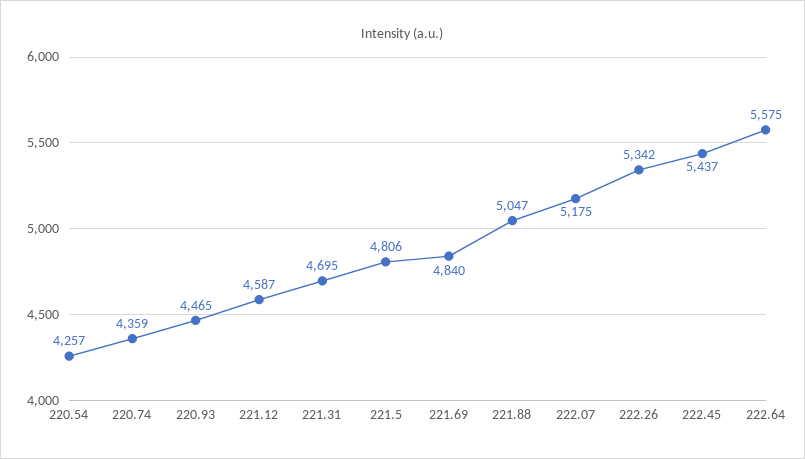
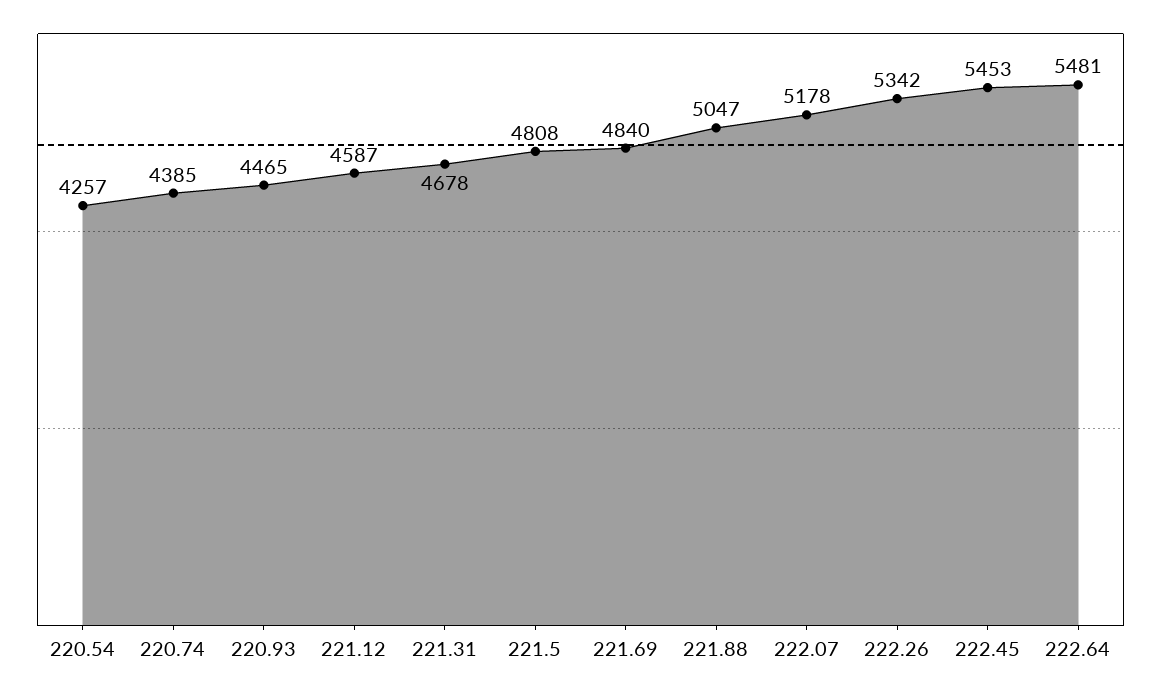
220.74: 4359 -> 4385
221.31: 4695 -> 4678
221.5: 4806 -> 4808
222.07: 5175 -> 5178
222.45: 5437 -> 5453
222.64: 5575 -> 5481

